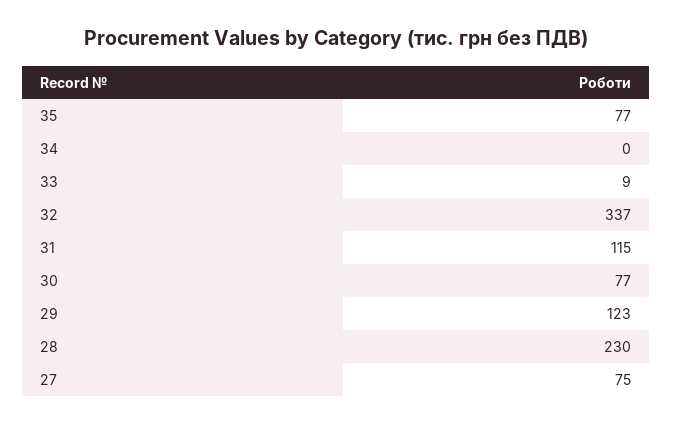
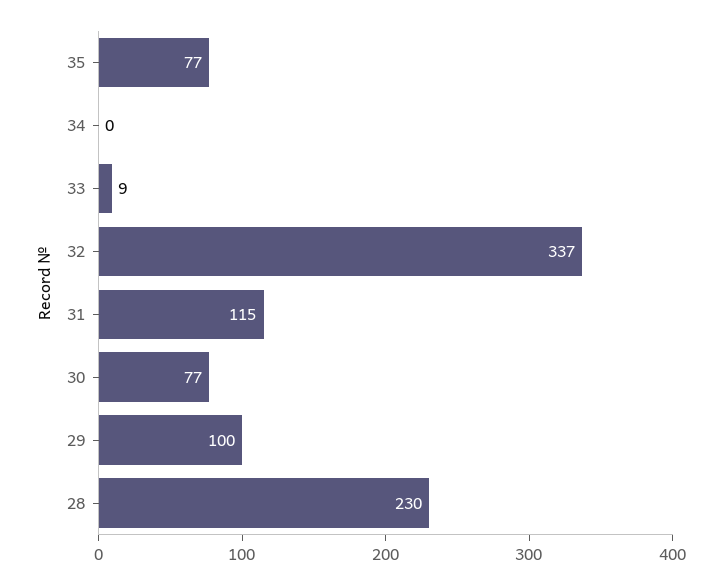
29: 123 -> 100
27: 75 -> none

